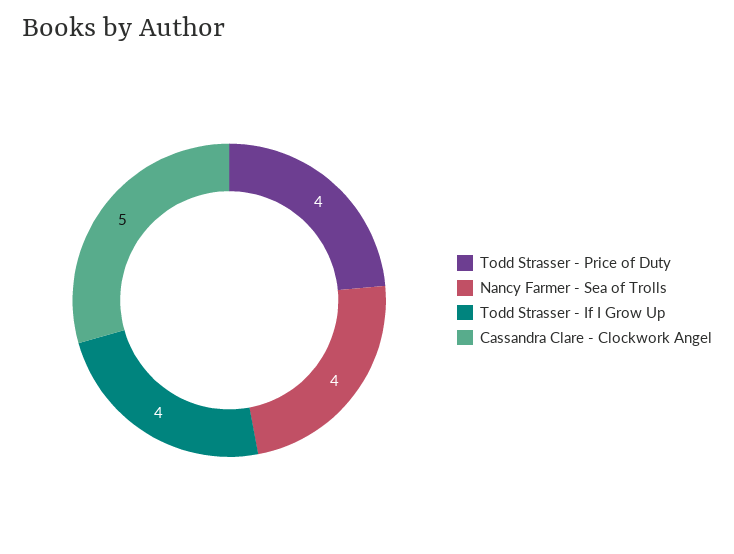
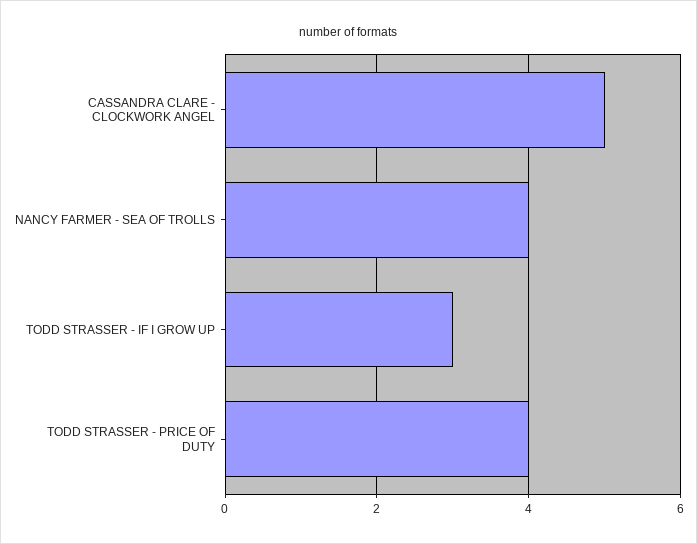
Todd Strasser - If I Grow Up: 4 -> 3

